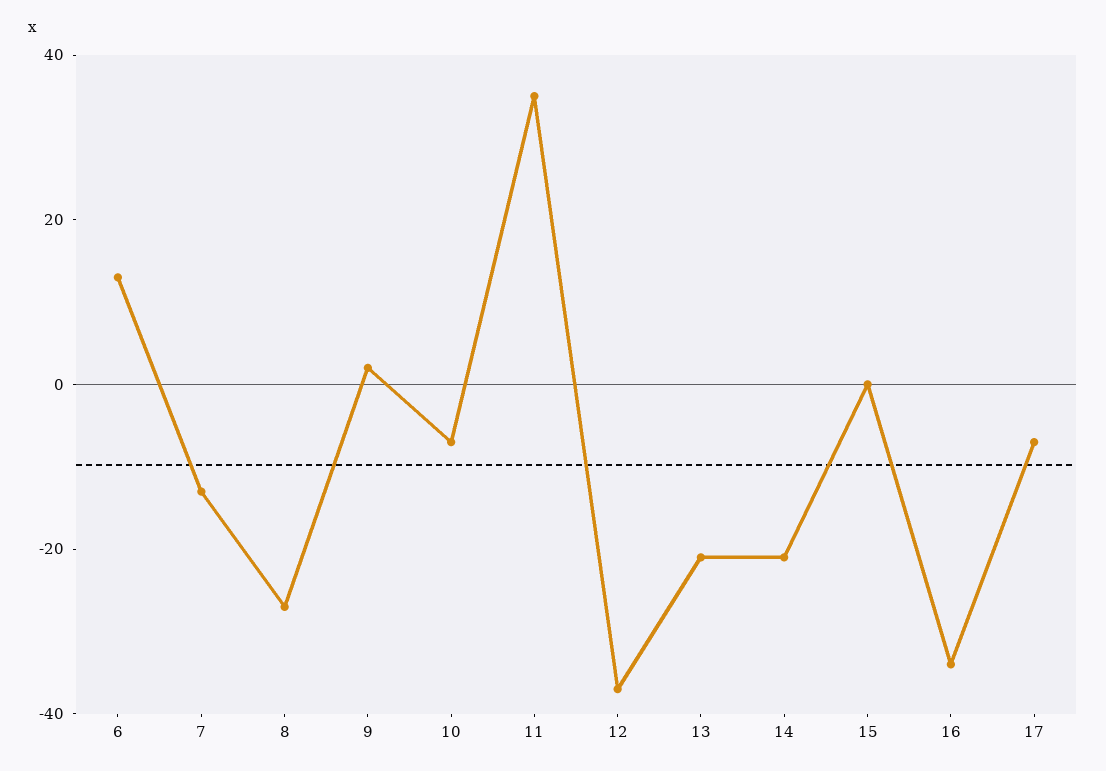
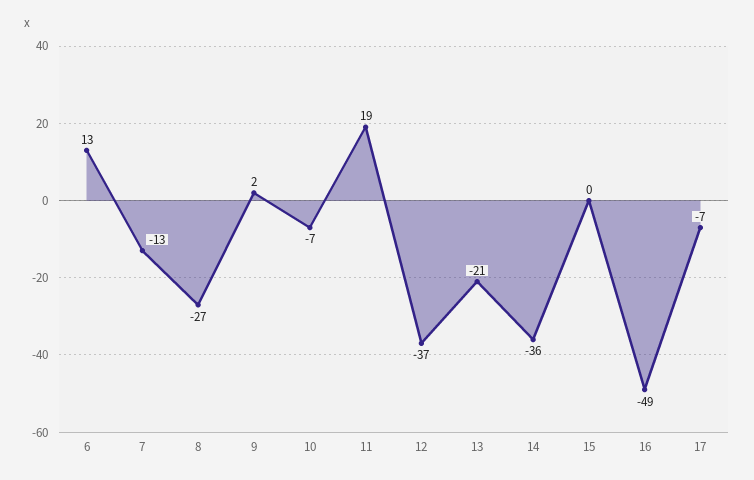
11: 35 -> 19
14: -20 -> -36
16: -35 -> -49

